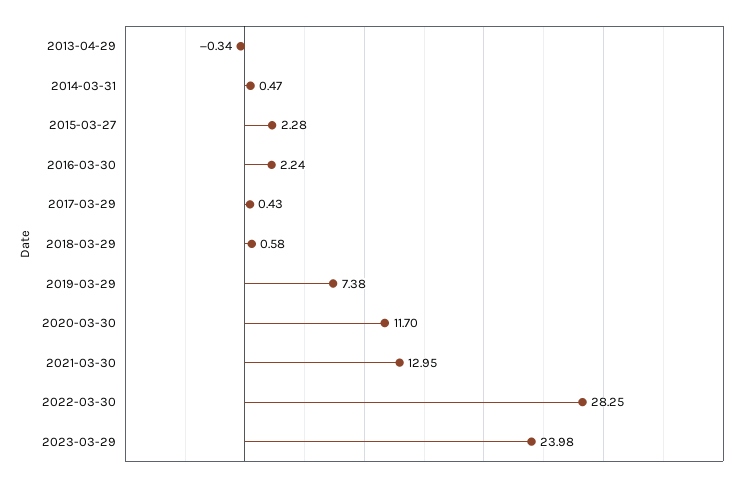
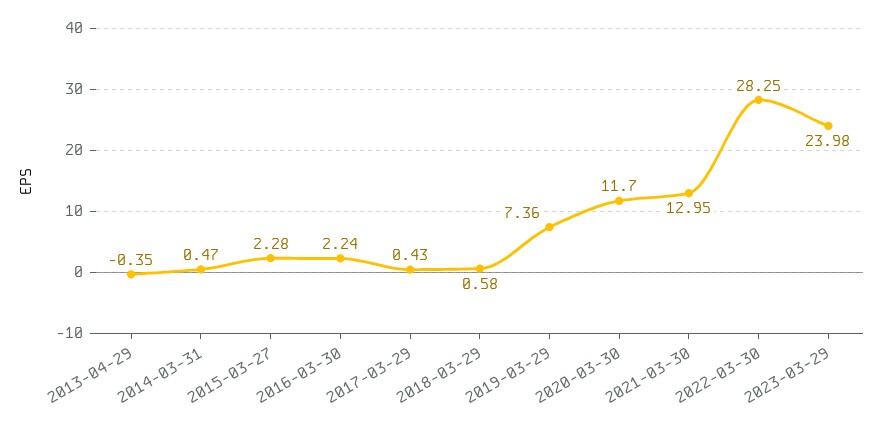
2013-04-29: -0.34 -> -0.35
2019-03-29: 7.38 -> 7.36

